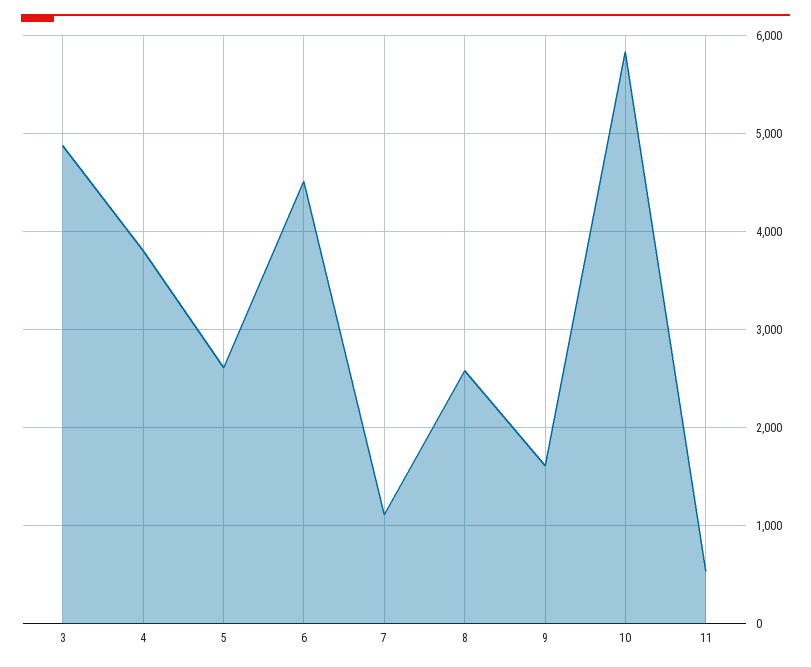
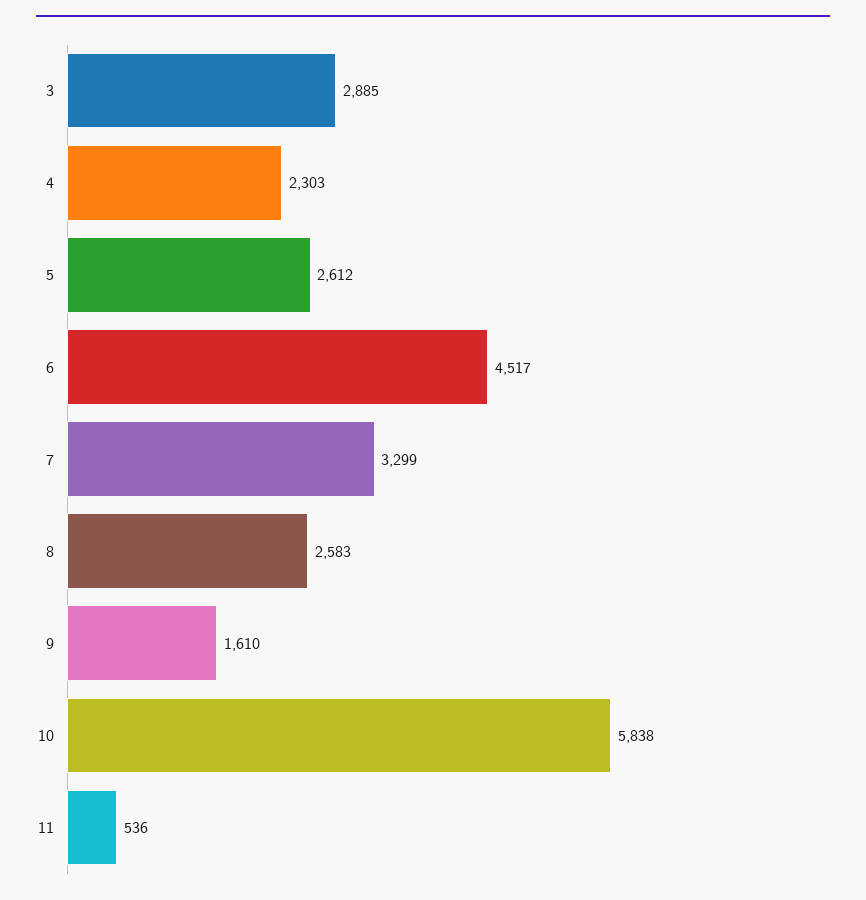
3: 4900 -> 2885
4: 3800 -> 2303
7: 1100 -> 3299

